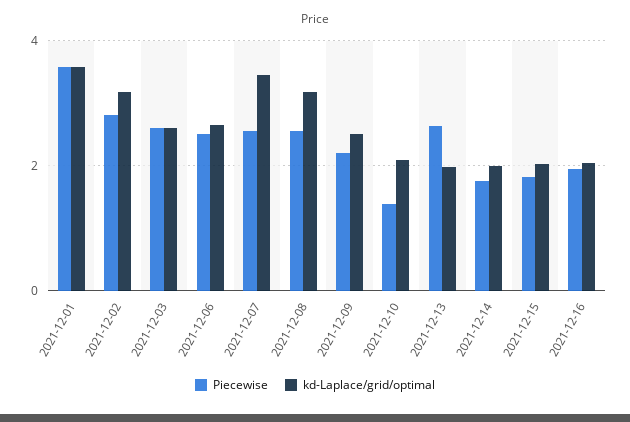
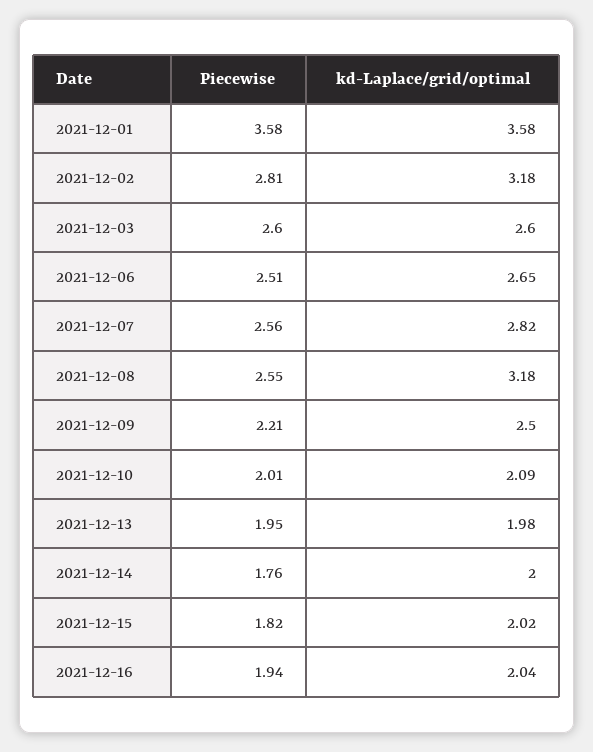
kd-Laplace/grid/optimal, 2021-12-07: 3.4 -> 2.82
Piecewise, 2021-12-10: 1.4 -> 2.01
Piecewise, 2021-12-13: 2.6 -> 1.95

